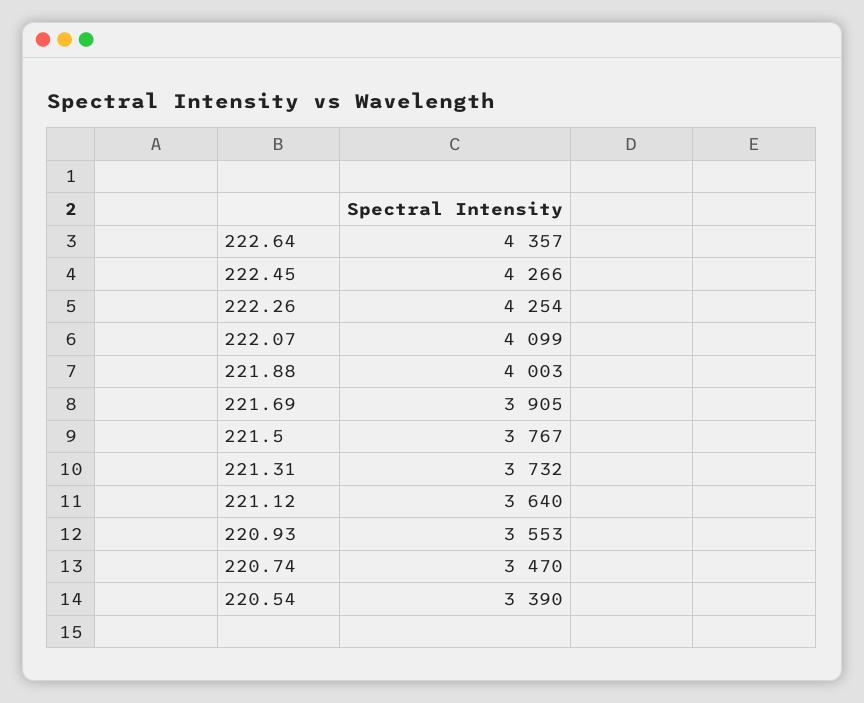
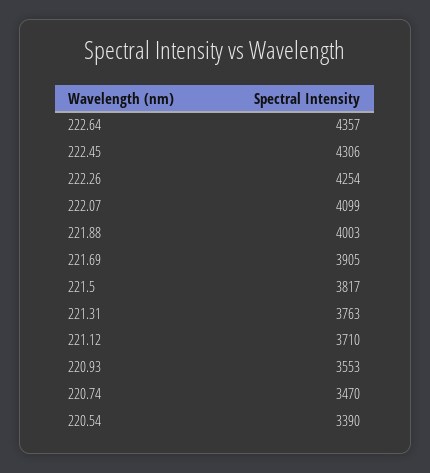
222.45: 4266 -> 4306
221.5: 3767 -> 3817
221.31: 3732 -> 3763
221.12: 3640 -> 3710

